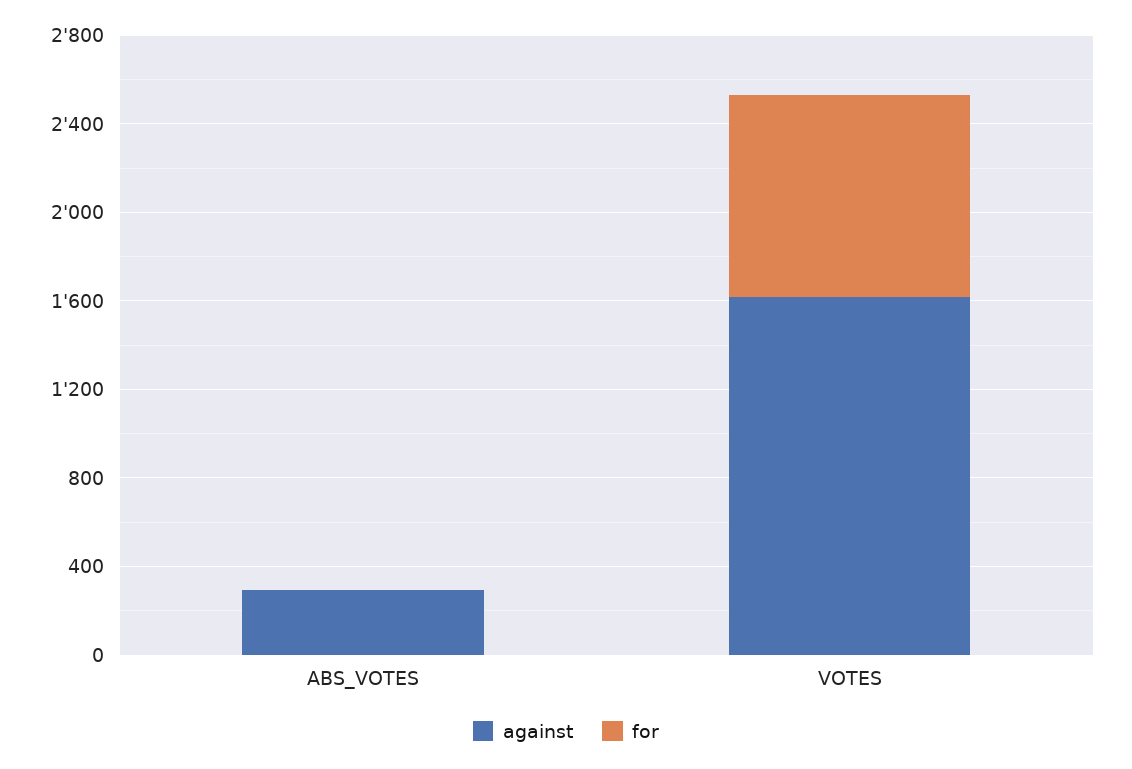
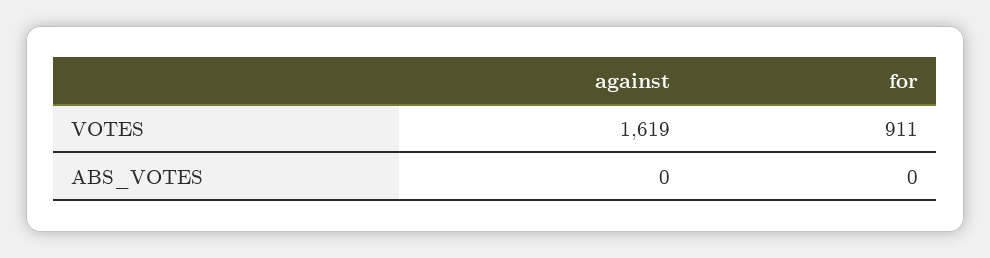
against, ABS_VOTES: 300 -> 0

